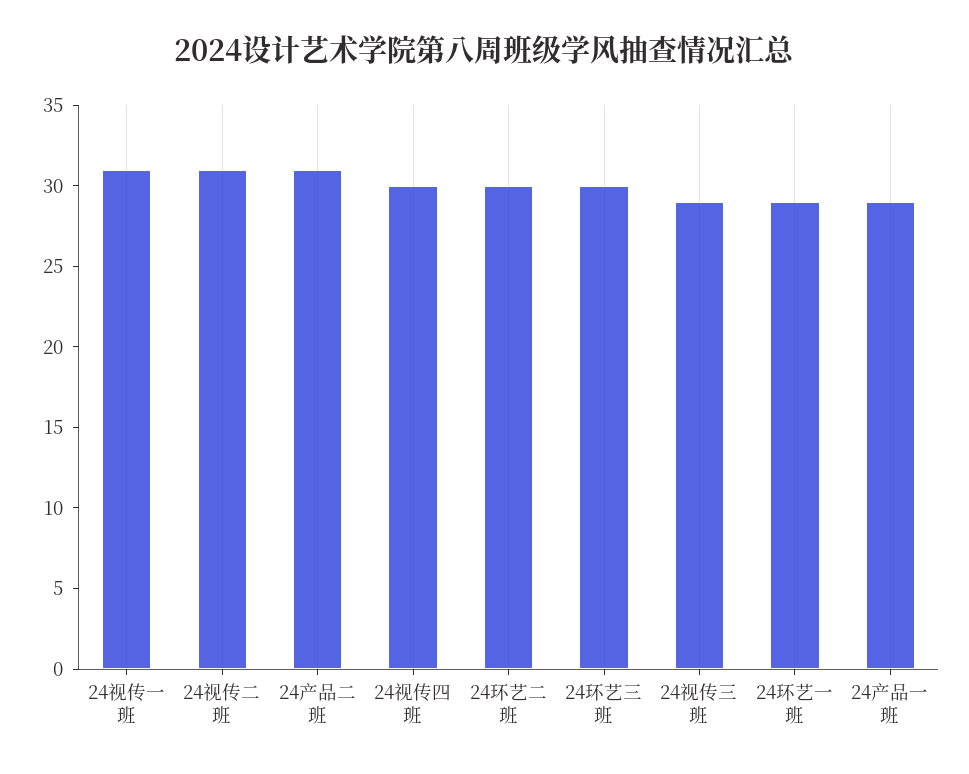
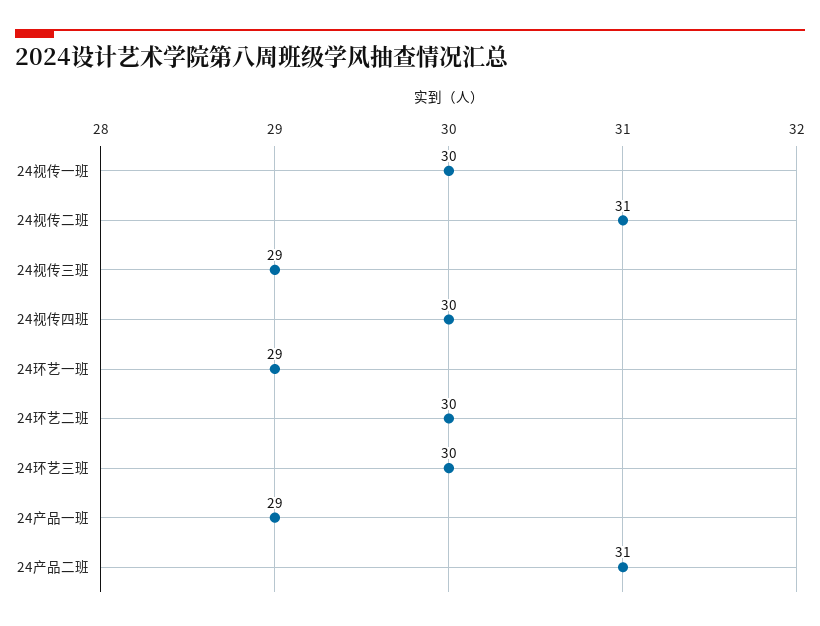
24视传一班: 31 -> 30

